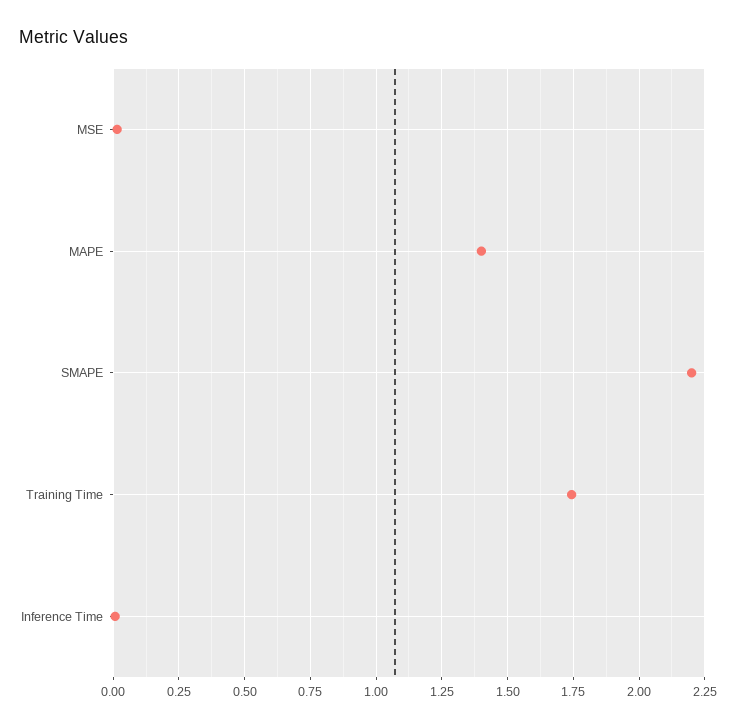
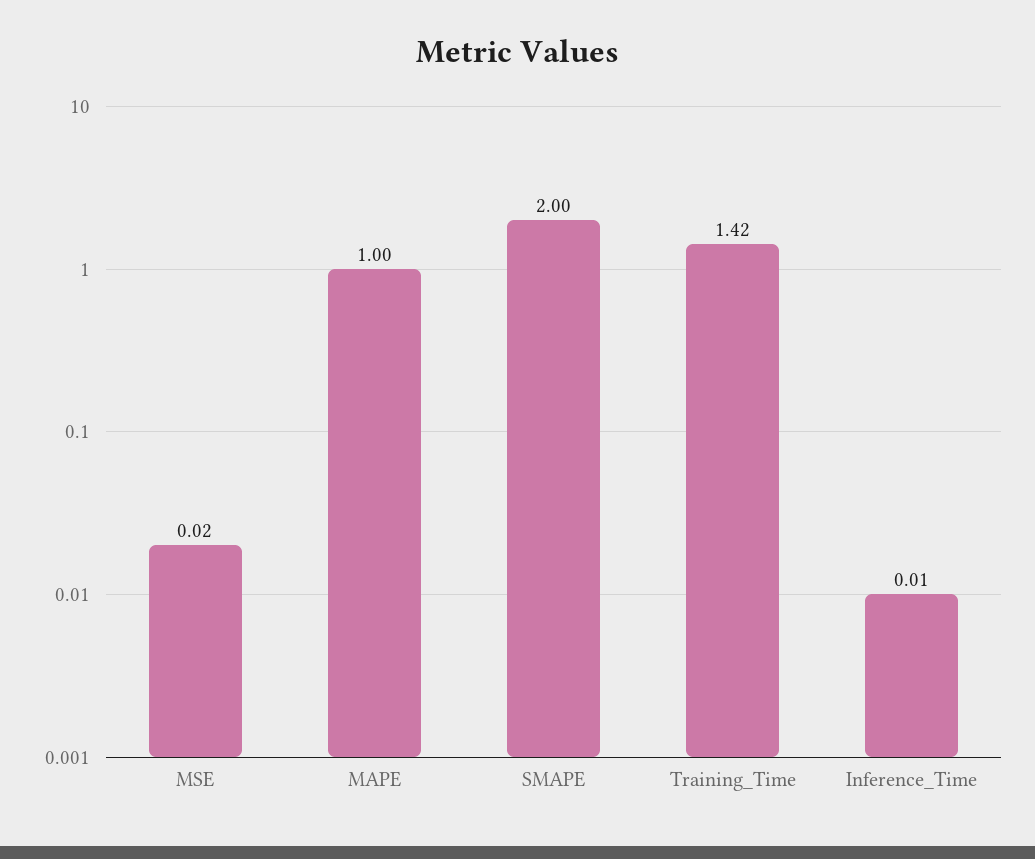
MAPE: 1.4 -> 1
SMAPE: 2.2 -> 2
Training Time: 1.75 -> 1.42

